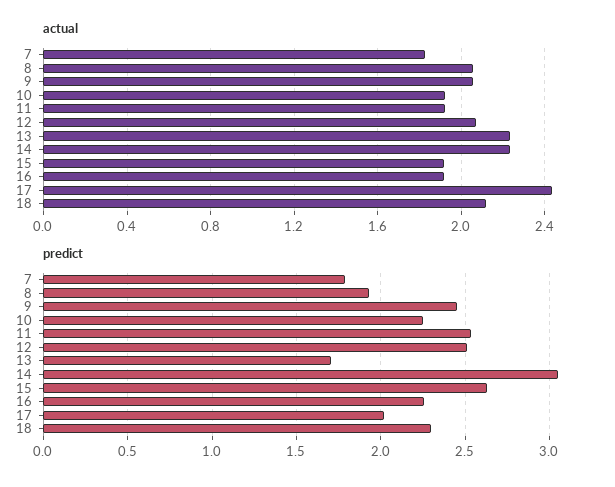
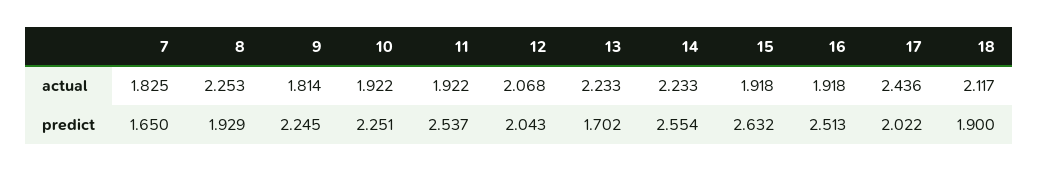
actual, 8: 2.05 -> 2.253
actual, 9: 2.05 -> 1.814
predict, 7: 1.8 -> 1.65
predict, 9: 2.45 -> 2.245
predict, 12: 2.5 -> 2.043
predict, 14: 3.05 -> 2.554
predict, 16: 2.25 -> 2.513
predict, 18: 2.3 -> 1.9

